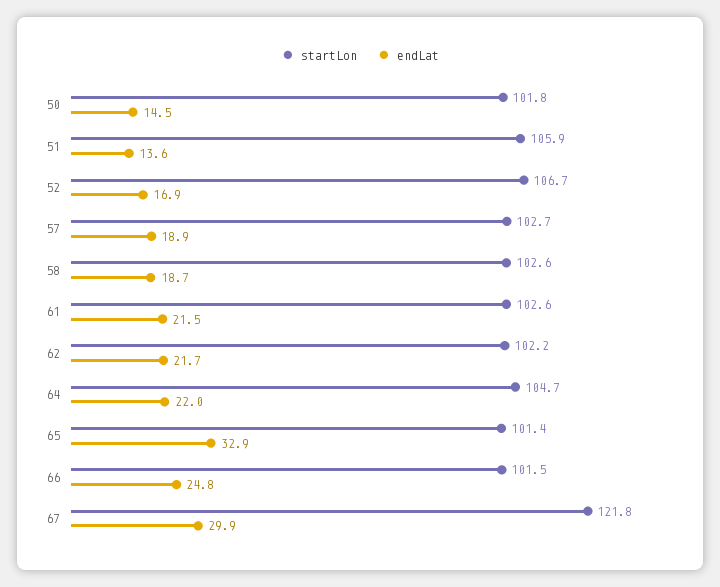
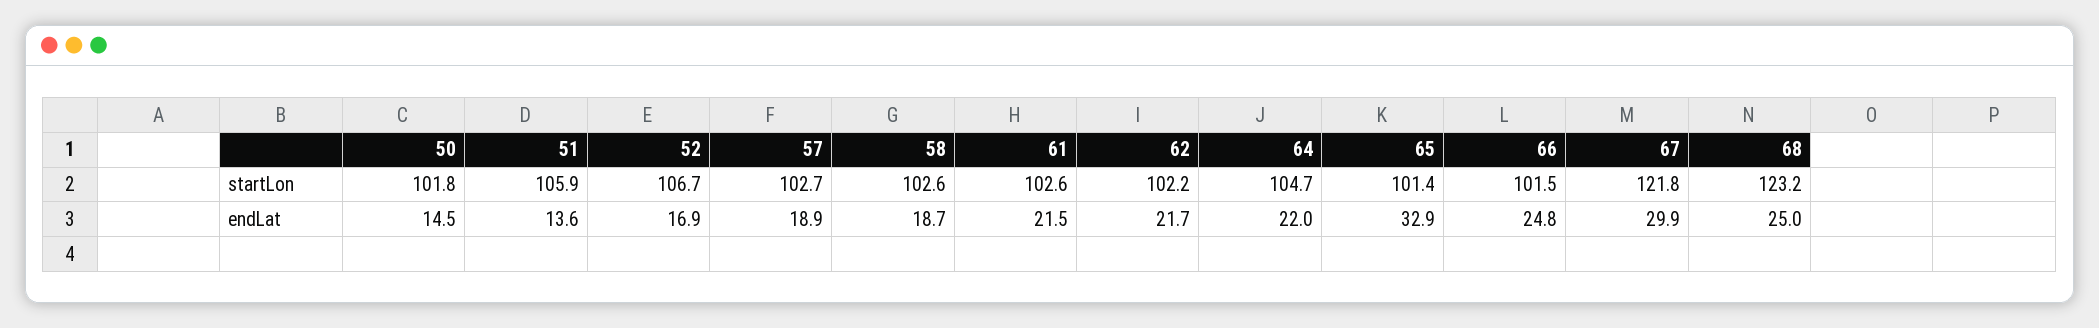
startLon, 68: none -> 123.2
endLat, 68: none -> 25

